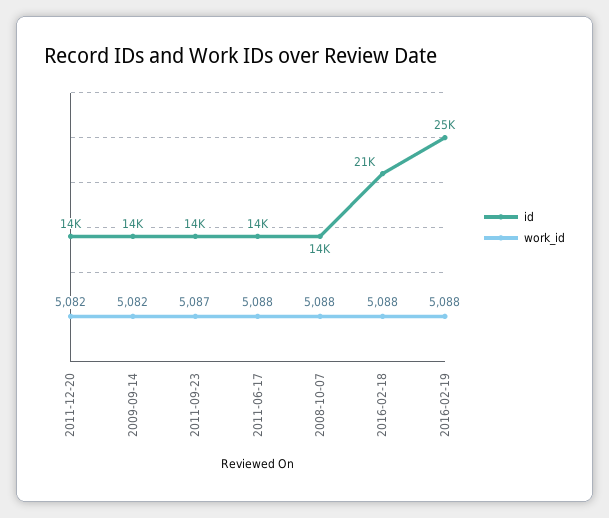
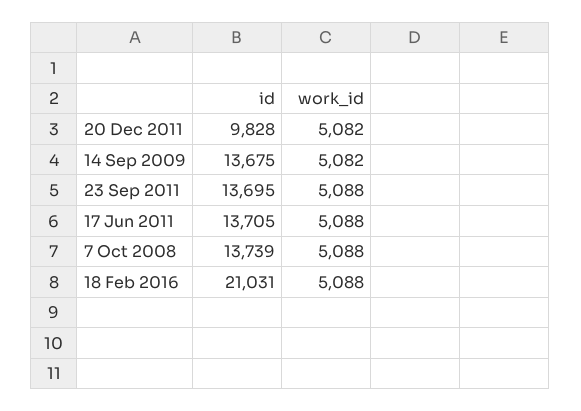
id, 2011-12-20: 14000 -> 9828
work_id, 2011-09-23: 5087 -> 5088
id, 2016-02-19: 25000 -> none
work_id, 2016-02-19: 5088 -> none

